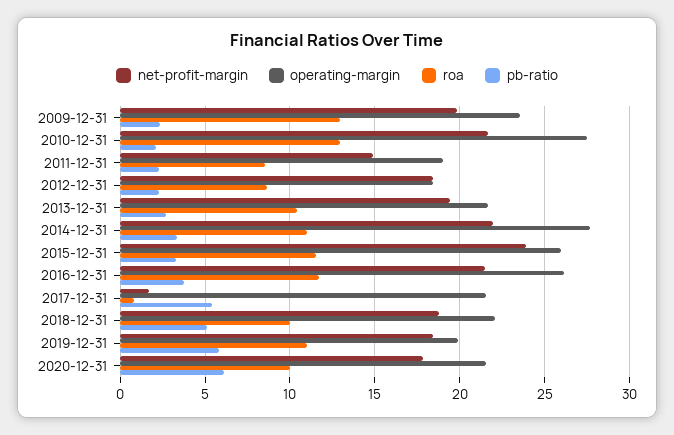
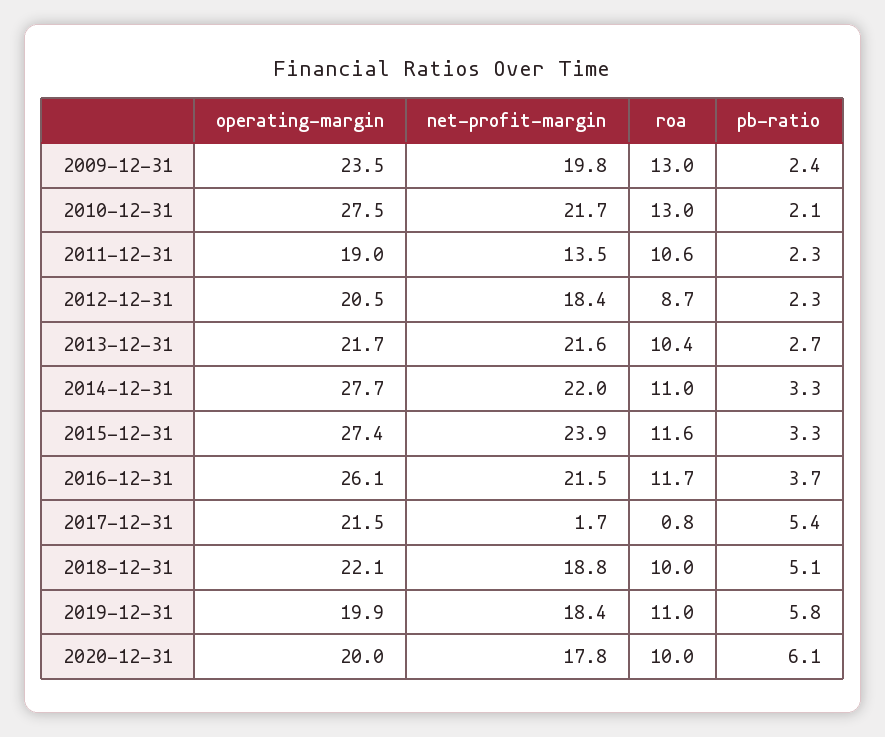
net-profit-margin, 2011-12-31: 15 -> 13.5
roa, 2011-12-31: 8.5 -> 10.6
operating-margin, 2012-12-31: 18.5 -> 20.5
net-profit-margin, 2013-12-31: 19.5 -> 21.6
operating-margin, 2015-12-31: 26 -> 27.4
operating-margin, 2020-12-31: 21.5 -> 20

